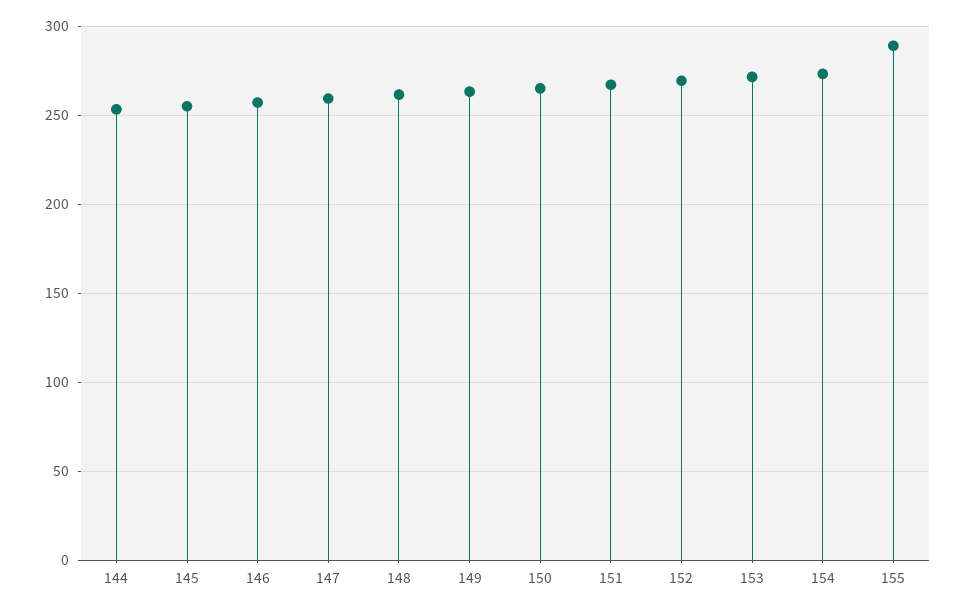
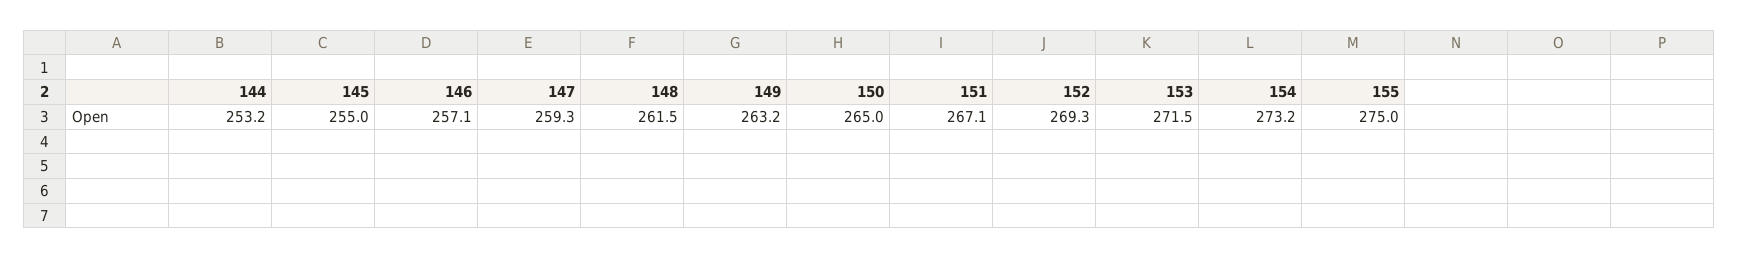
155: 290 -> 275

